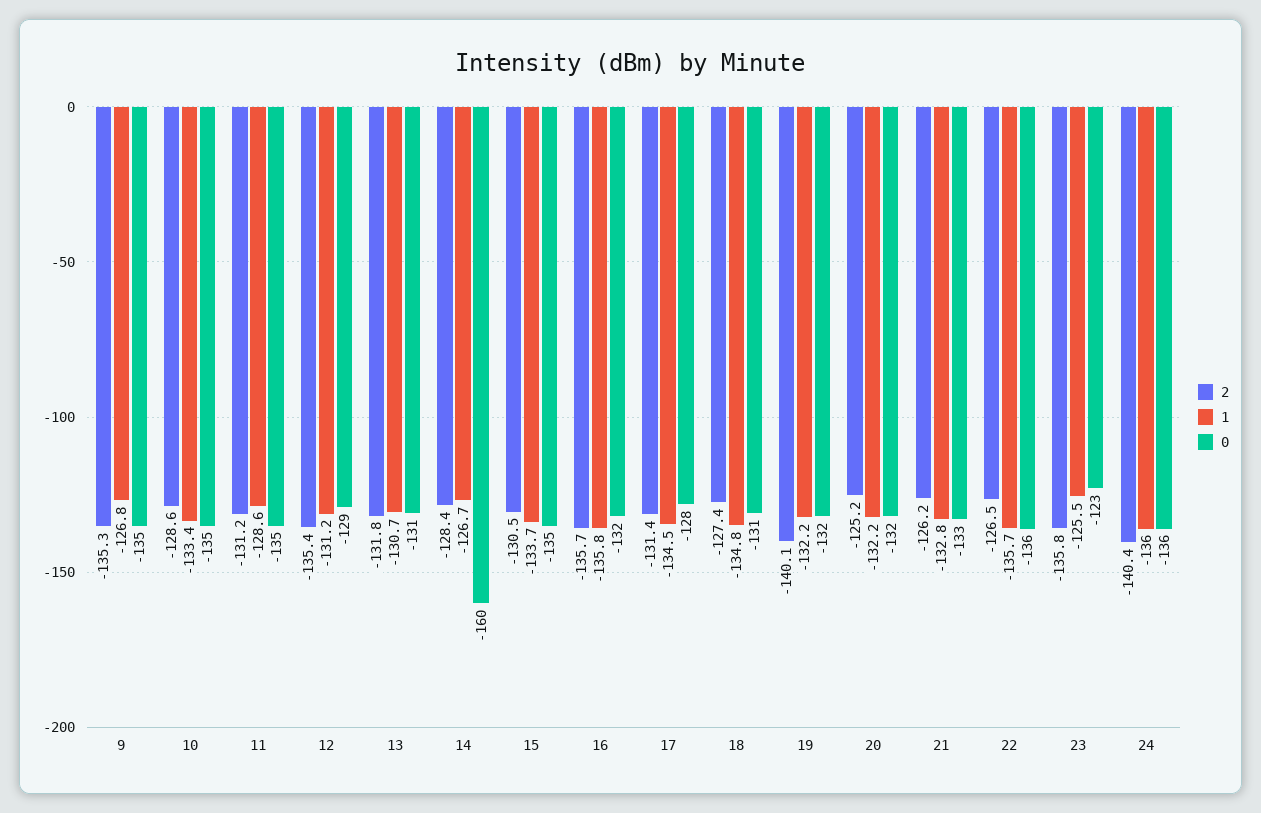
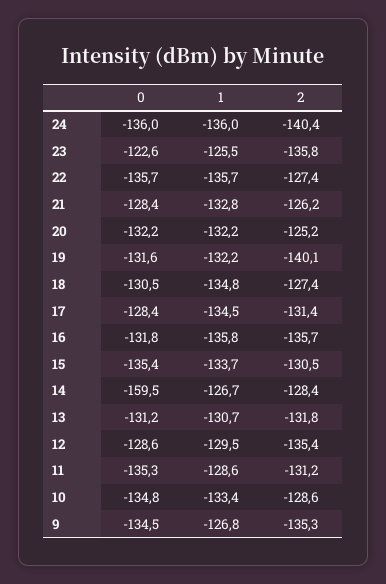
1, 12: -131.2 -> -129.5
0, 21: -133 -> -128.4
2, 22: -126.5 -> -127.4

